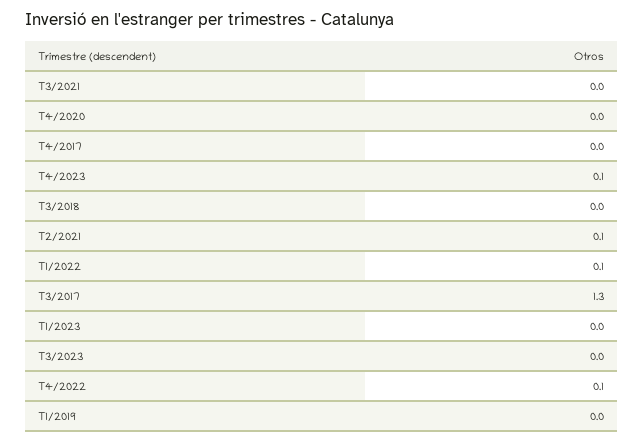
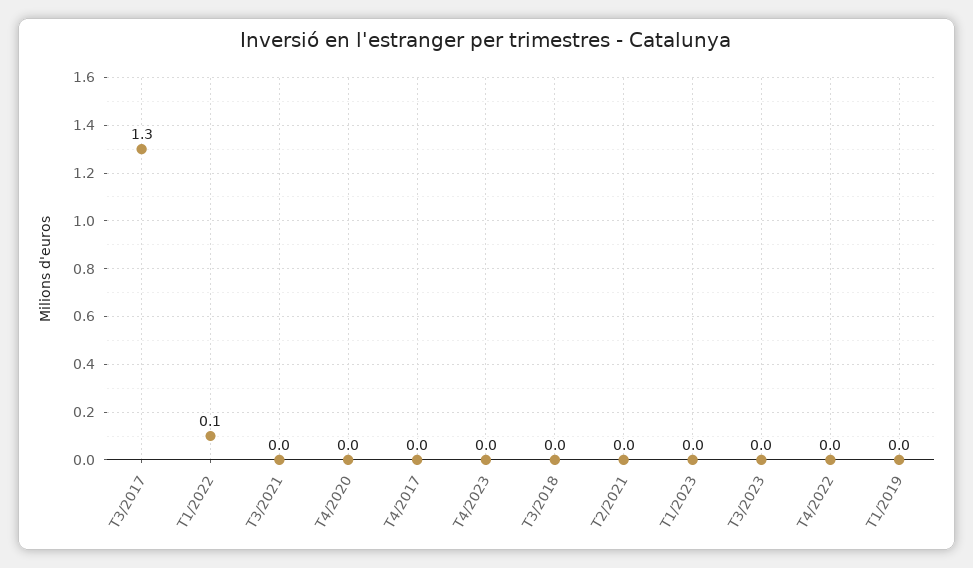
T4/2023: 0.1 -> 0
T2/2021: 0.1 -> 0
T4/2022: 0.1 -> 0

